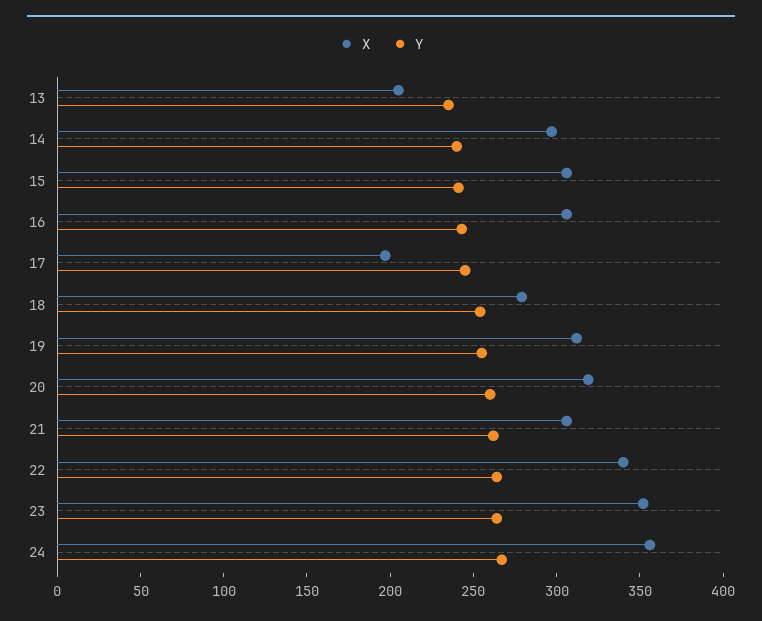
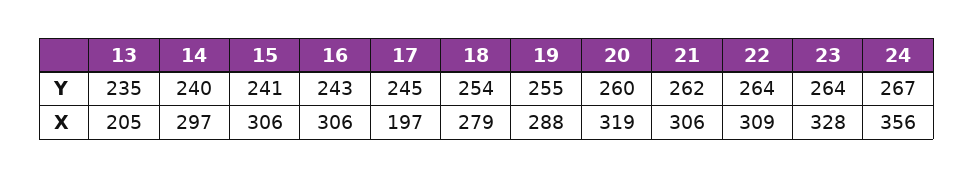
X, 19: 310 -> 288
X, 22: 340 -> 309
X, 23: 350 -> 328

